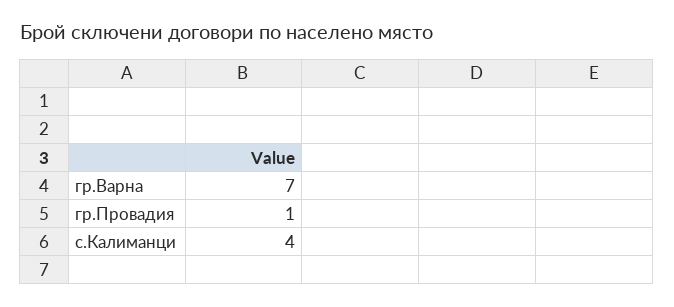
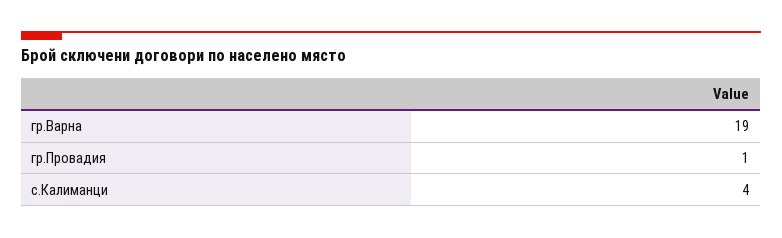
гр.Варна: 7 -> 19

